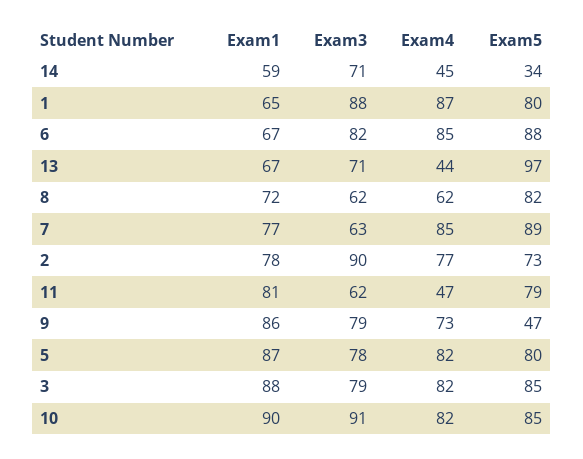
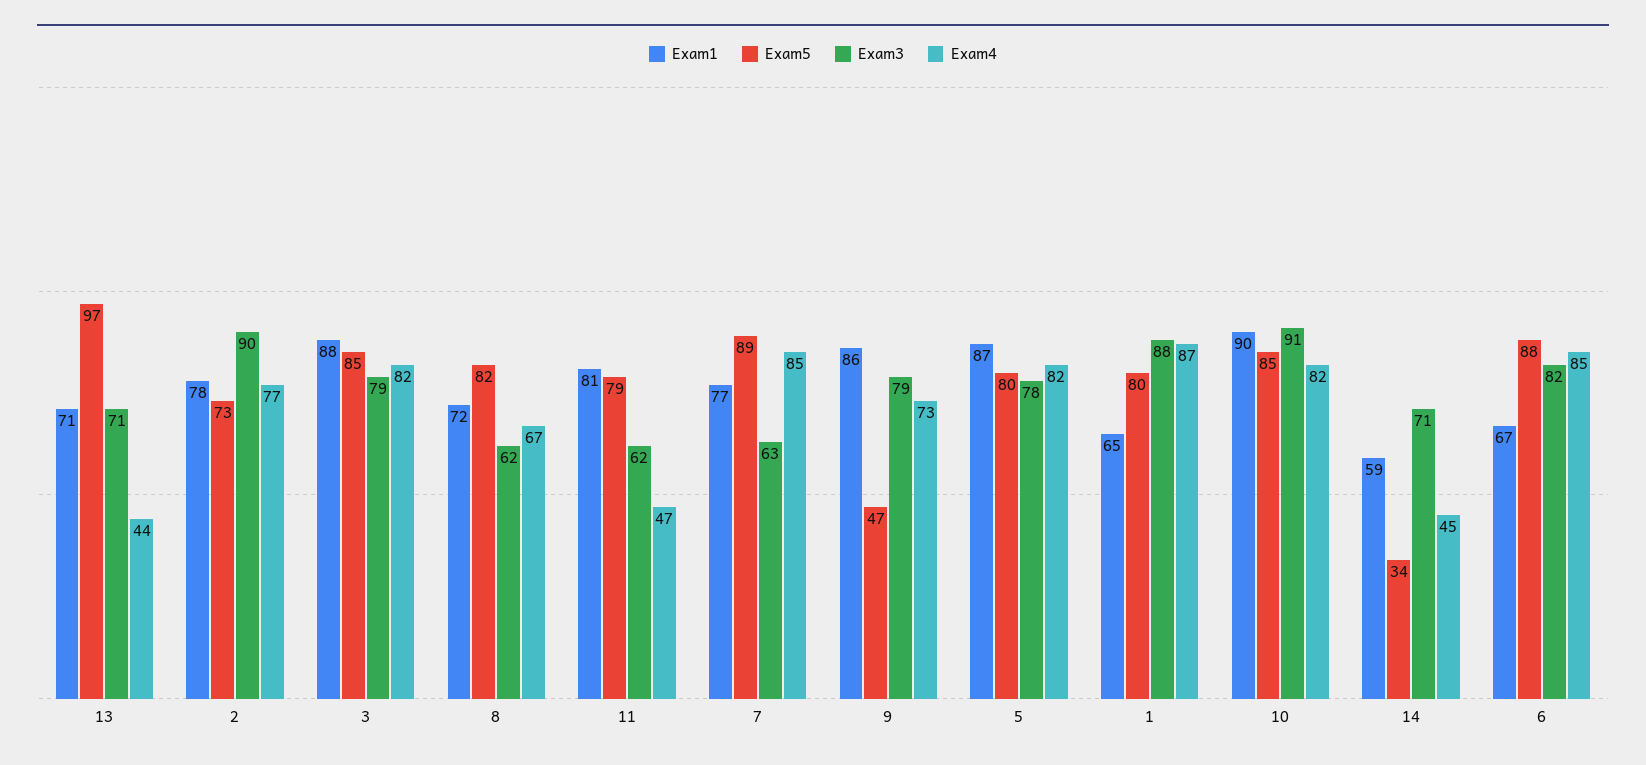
Exam1, 13: 67 -> 71
Exam4, 8: 62 -> 67

